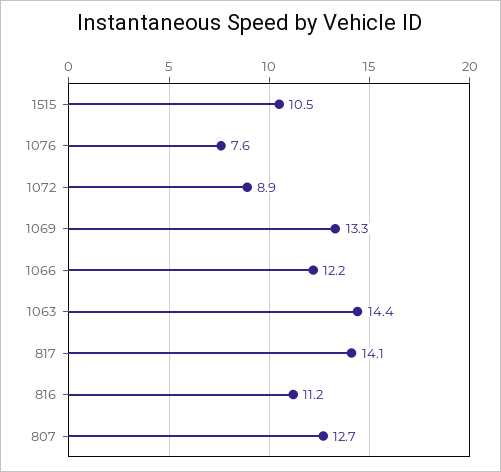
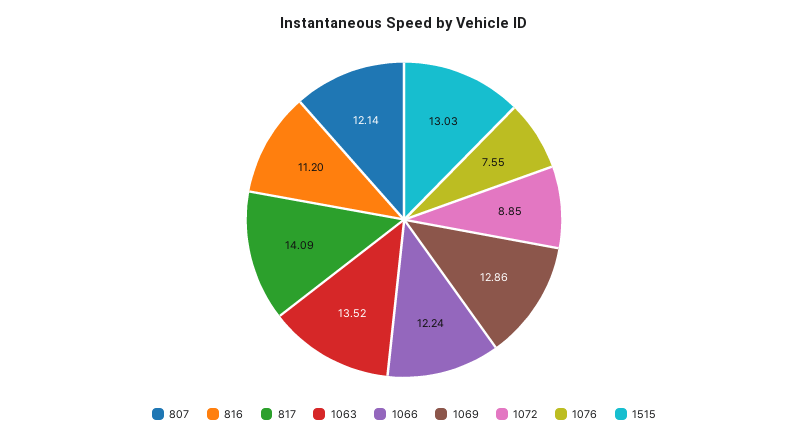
1515: 10.5 -> 13.03
1069: 13.3 -> 12.86
1063: 14.4 -> 13.52
807: 12.7 -> 12.14

